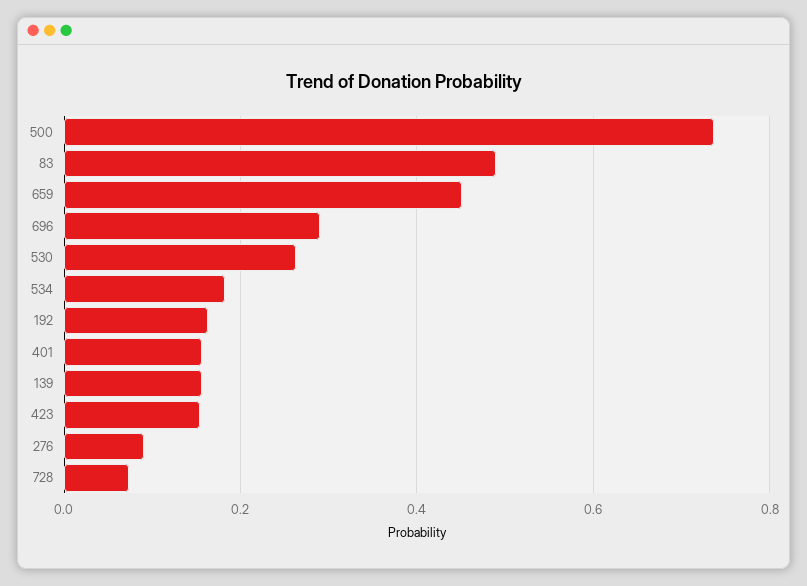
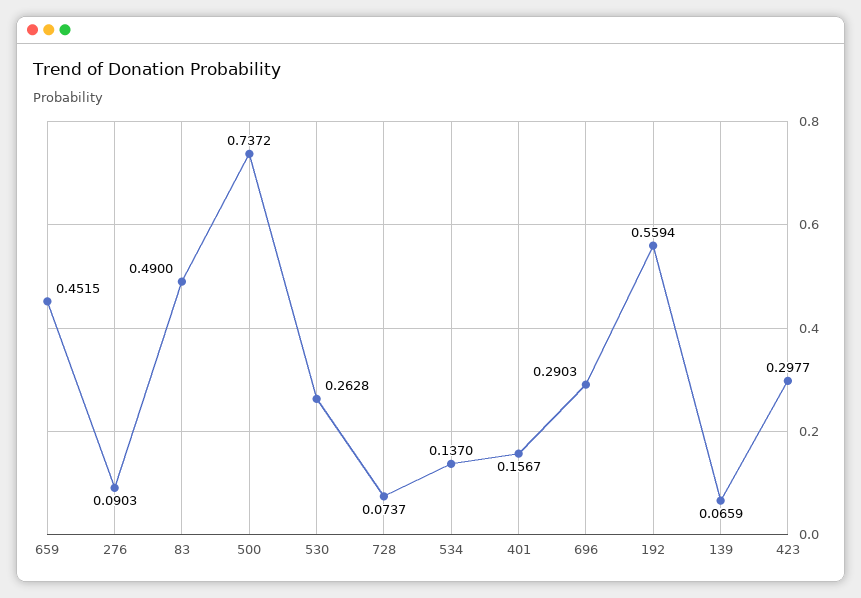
534: 0.18 -> 0.137
192: 0.16 -> 0.5594
139: 0.16 -> 0.0659
423: 0.16 -> 0.2977

